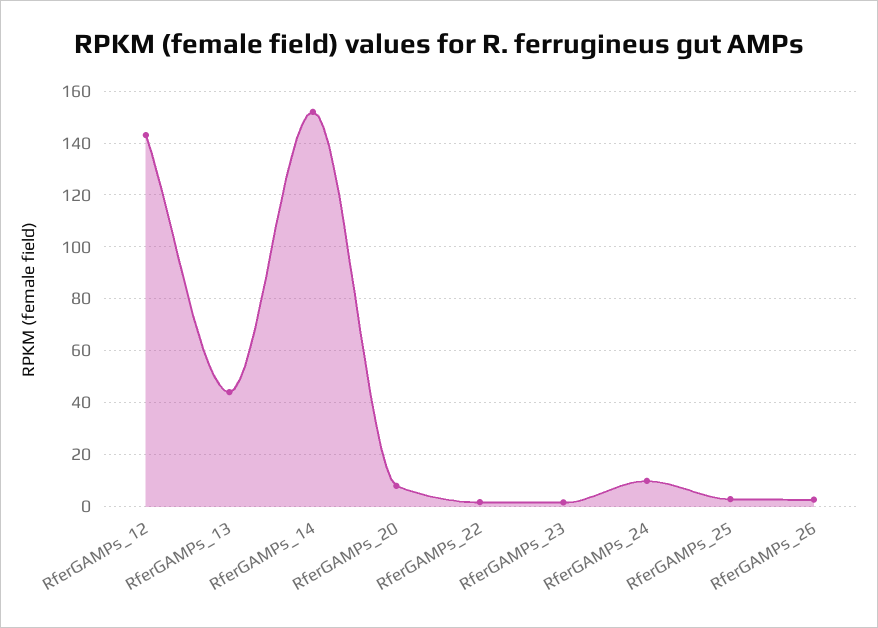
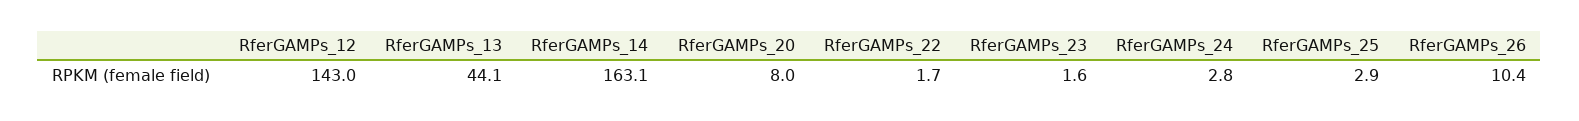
RferGAMPs_14: 152.5 -> 163.1
RferGAMPs_24: 10 -> 2.8
RferGAMPs_26: 2.5 -> 10.4

